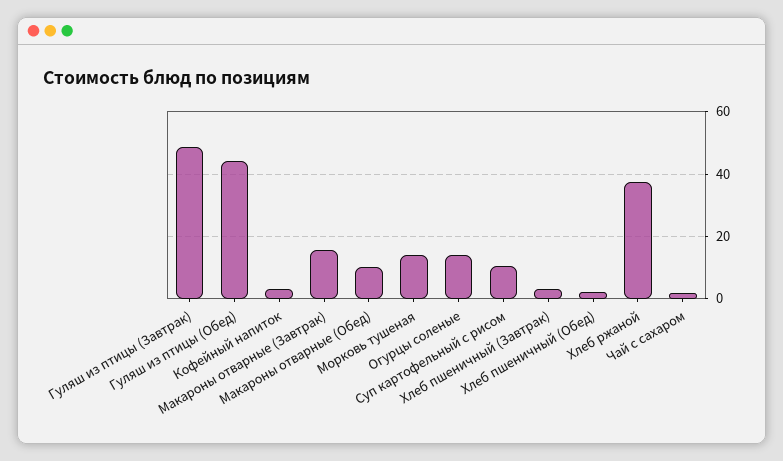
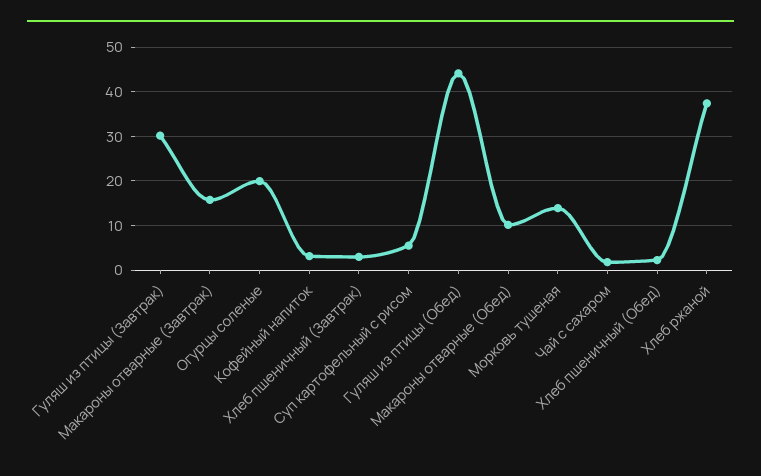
Гуляш из птицы (Завтрак): 48 -> 30
Огурцы соленые: 14 -> 20
Суп картофельный с рисом: 10 -> 6

